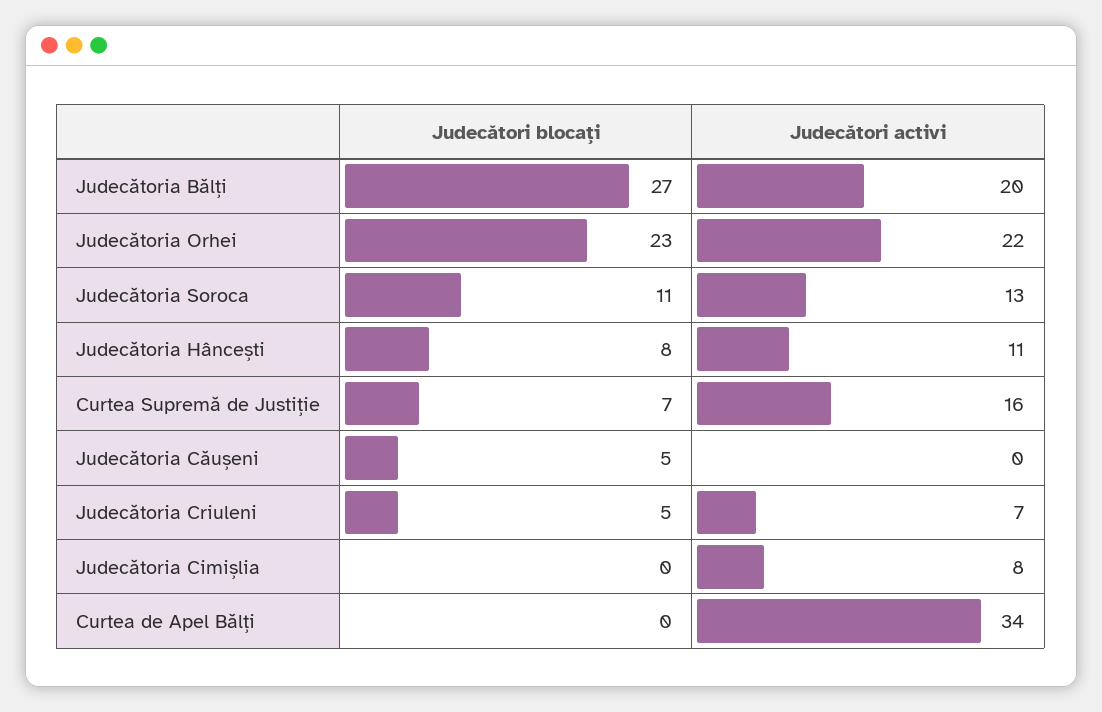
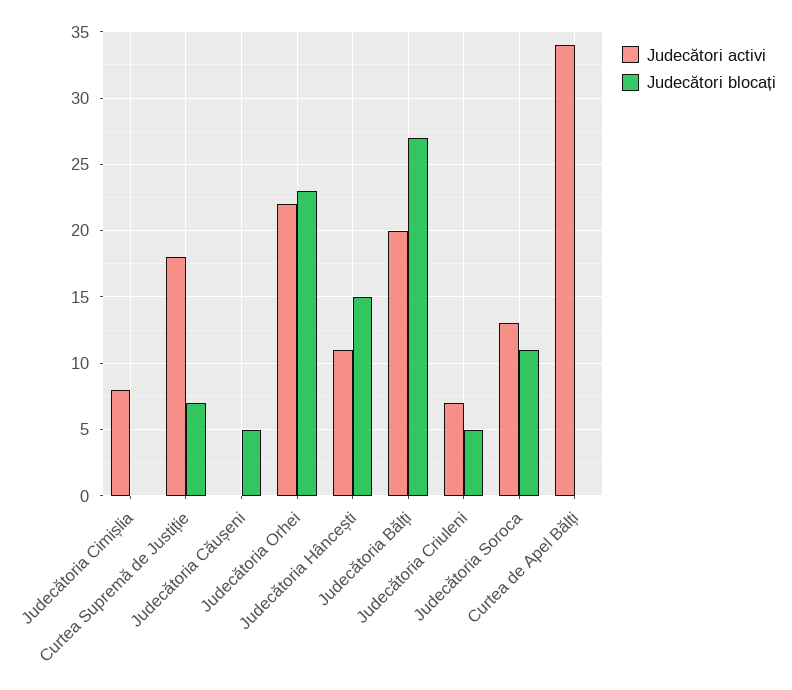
Judecători blocați, Judecătoria Hâncești: 8 -> 15
Judecători activi, Curtea Supremă de Justiție: 16 -> 18

